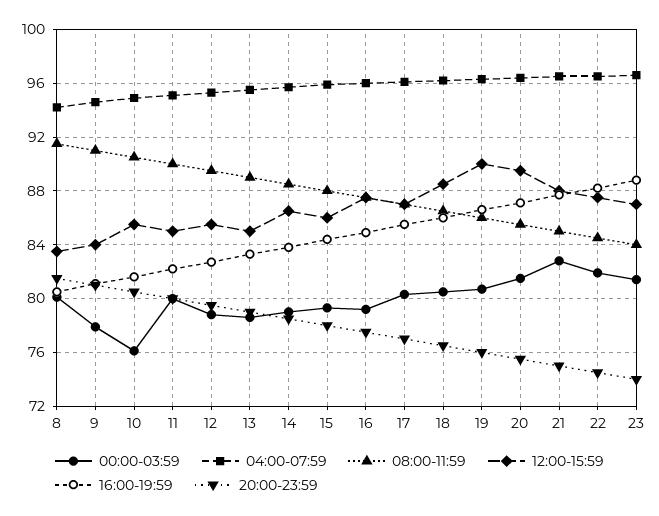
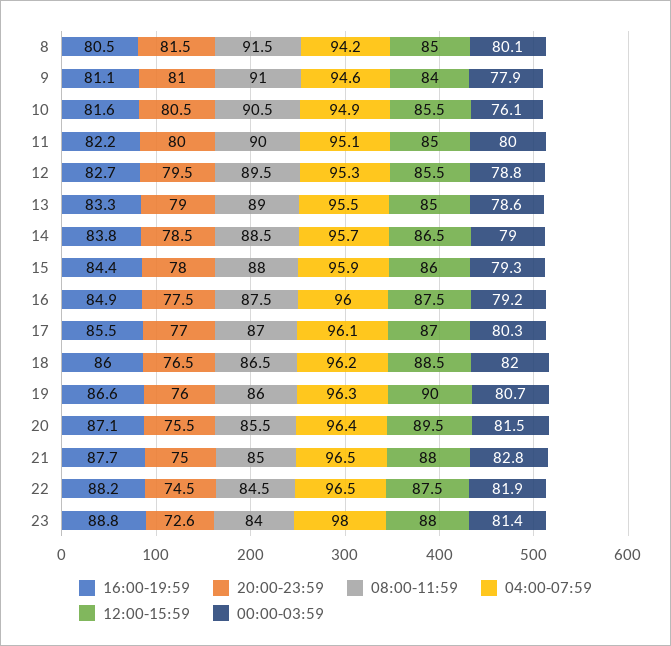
12:00-15:59, 8: 83.5 -> 85
00:00-03:59, 18: 80.5 -> 82
04:00-07:59, 23: 96.5 -> 98
12:00-15:59, 23: 87 -> 88
20:00-23:59, 23: 74 -> 72.6

